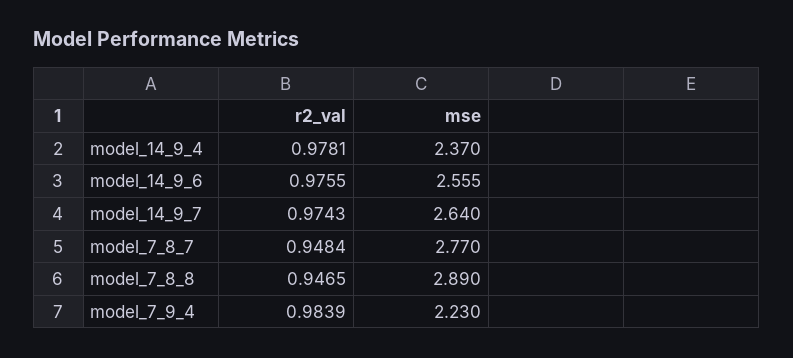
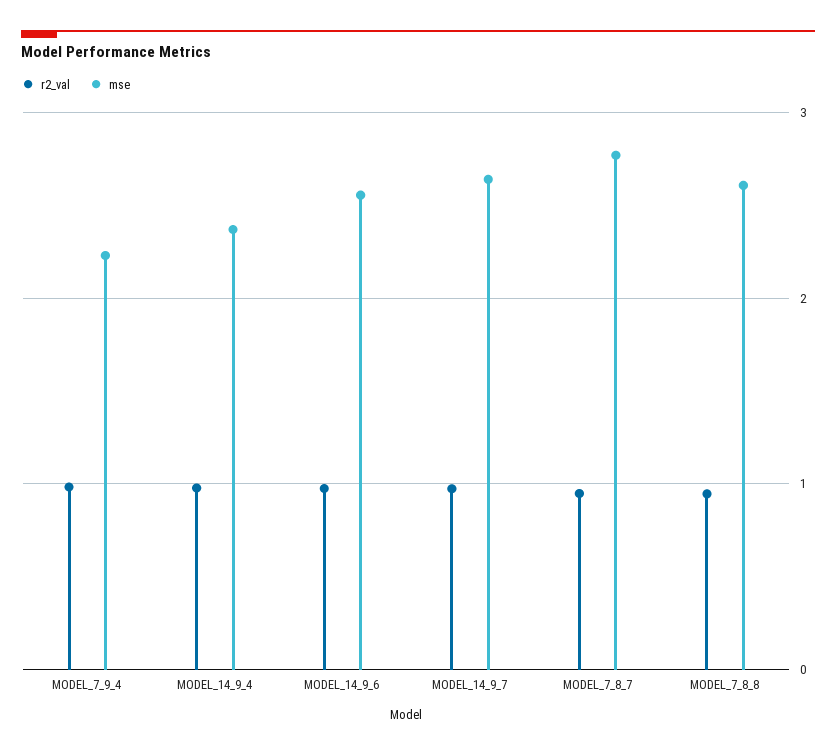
mse, model_7_8_8: 2.89 -> 2.6

